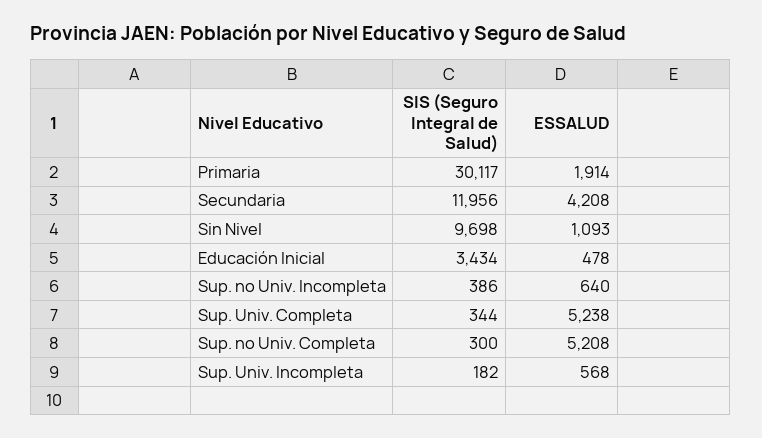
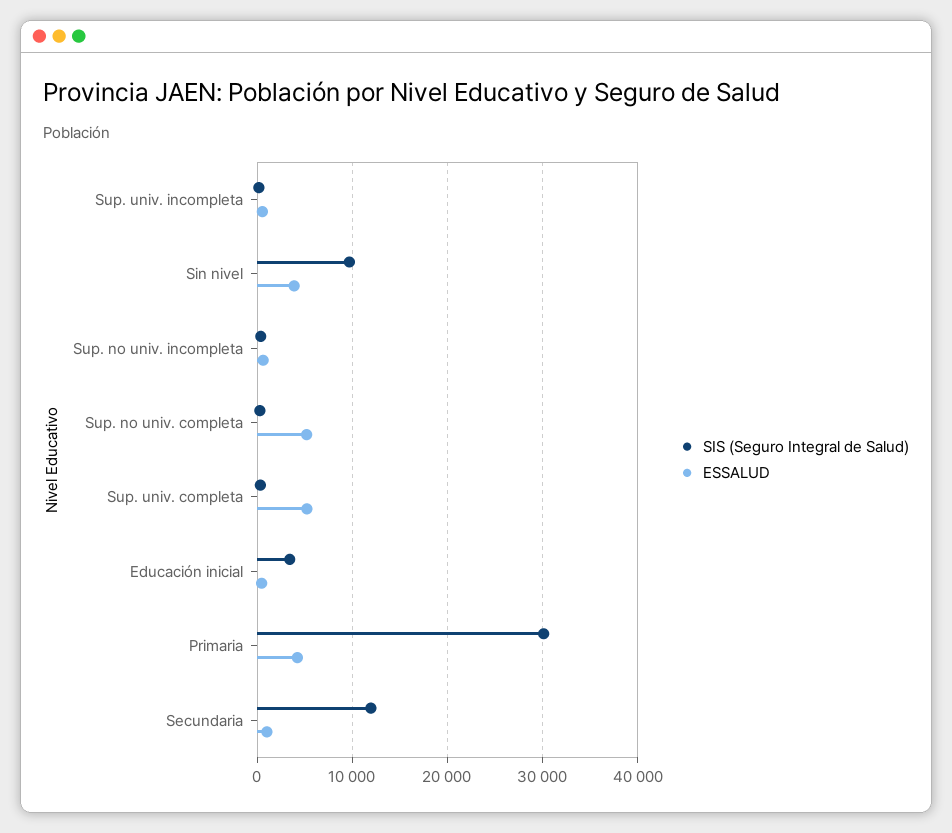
ESSALUD, Primaria: 1914 -> 4000
ESSALUD, Secundaria: 4208 -> 1000
ESSALUD, Sin Nivel: 1093 -> 4000

